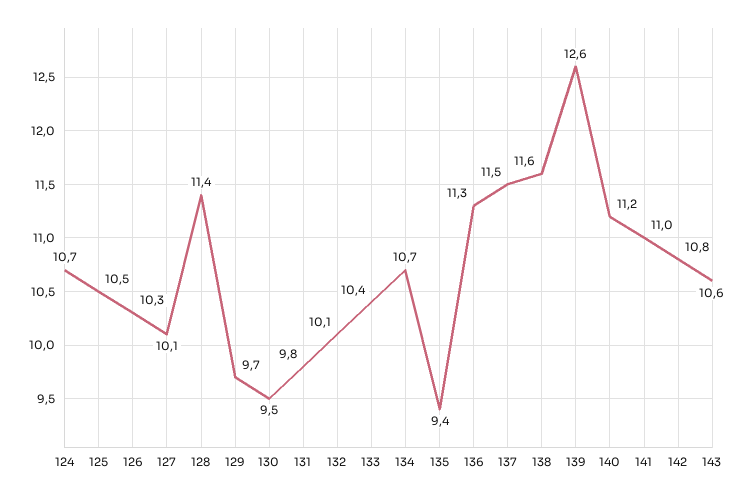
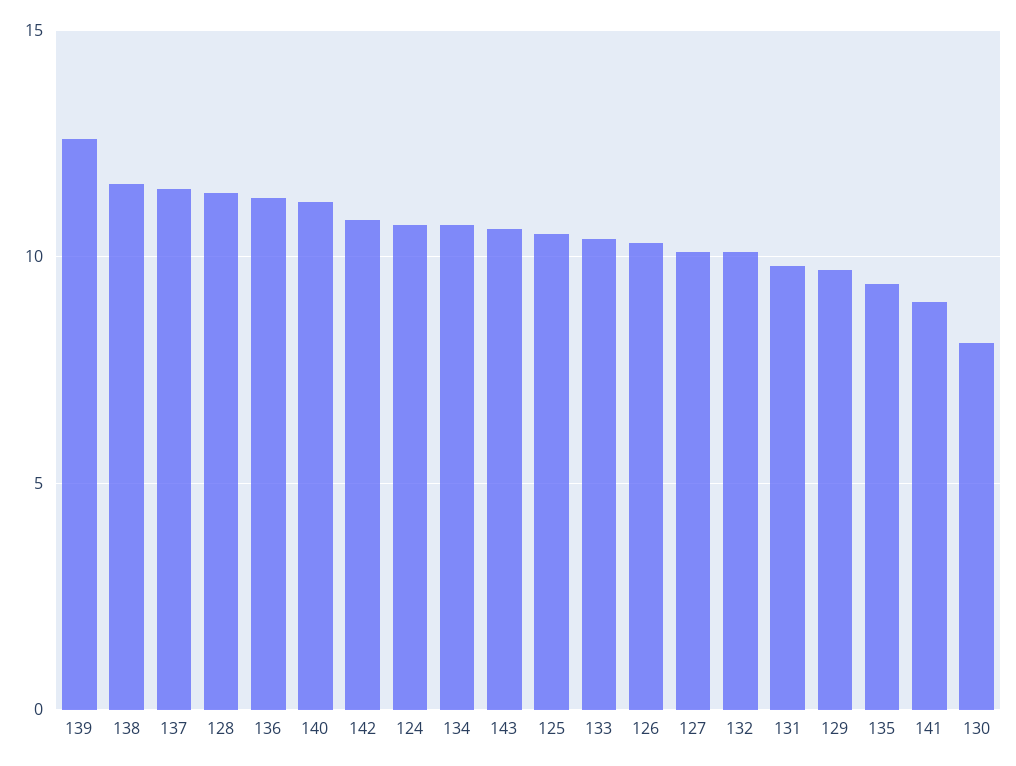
130: 9.5 -> 8
141: 11 -> 9

